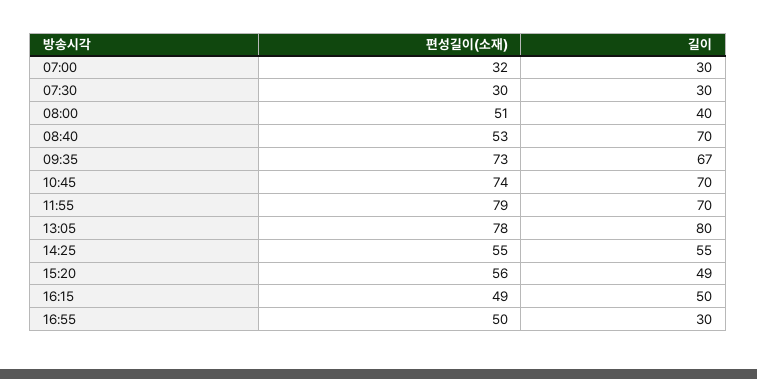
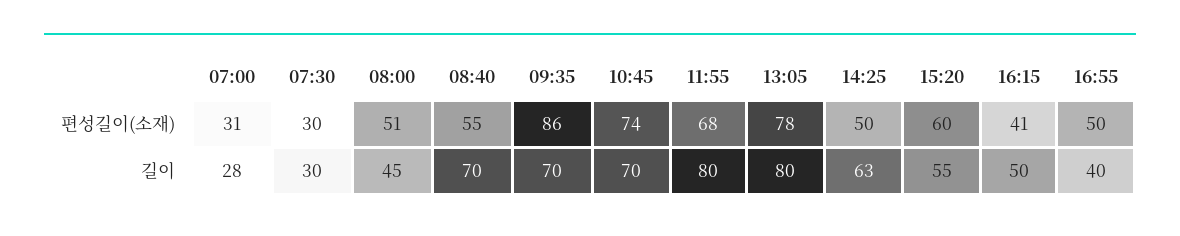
편성길이(소재), 07:00: 32 -> 31
길이, 07:00: 30 -> 28
길이, 08:00: 40 -> 45
편성길이(소재), 08:40: 53 -> 55
편성길이(소재), 09:35: 73 -> 86
길이, 09:35: 67 -> 70
편성길이(소재), 11:55: 79 -> 68
길이, 11:55: 70 -> 80
편성길이(소재), 14:25: 55 -> 50
길이, 14:25: 55 -> 63
편성길이(소재), 15:20: 56 -> 60
길이, 15:20: 49 -> 55
편성길이(소재), 16:15: 49 -> 41
길이, 16:55: 30 -> 40

